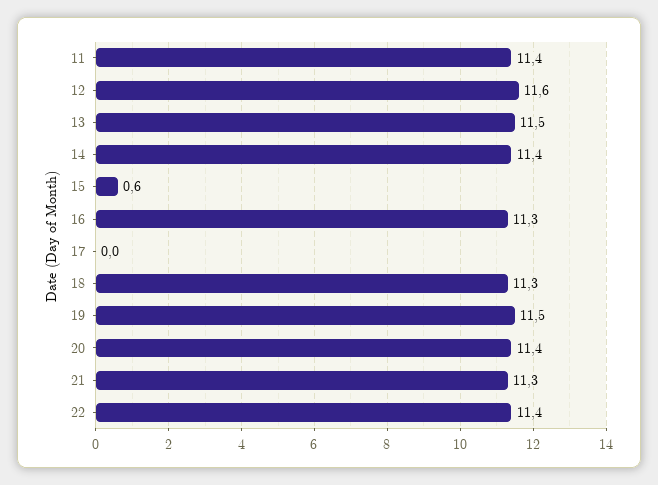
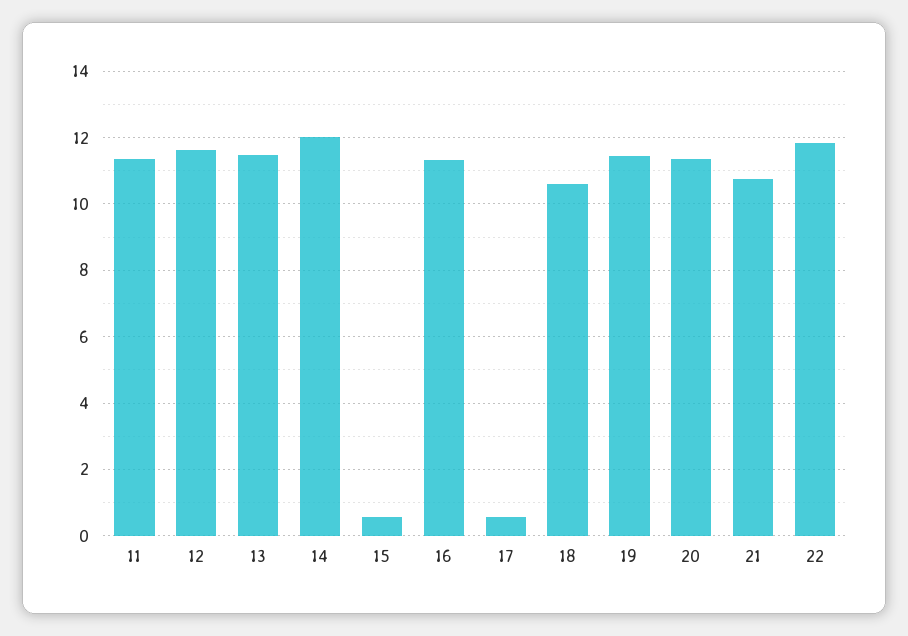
14: 11.4 -> 12
17: 0 -> 0.6
18: 11.3 -> 10.6
21: 11.3 -> 10.8
22: 11.4 -> 11.8

